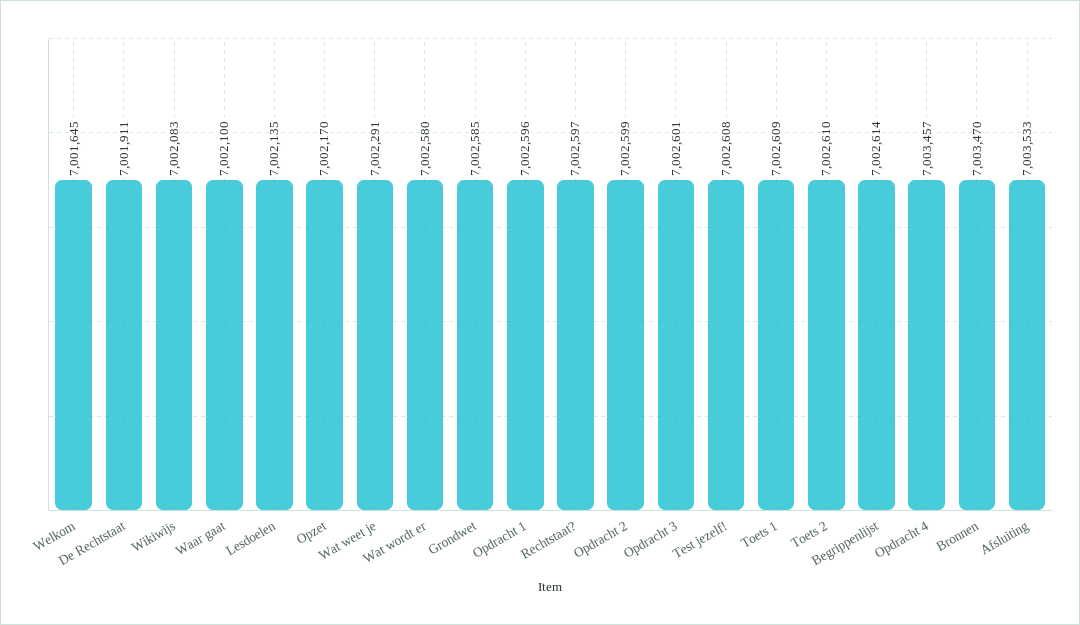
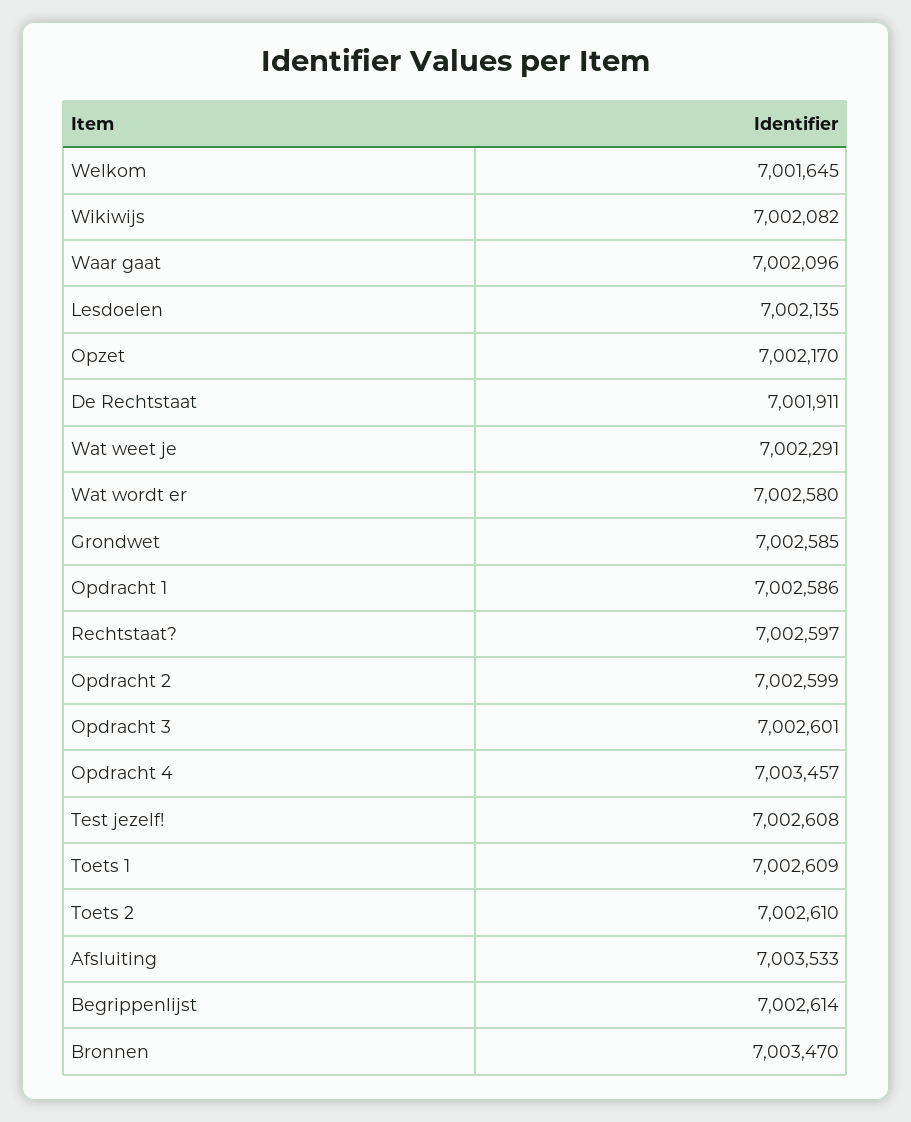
Wikiwijs: 7002083 -> 7002082
Waar gaat: 7002100 -> 7002096
Opdracht 1: 7002596 -> 7002586

